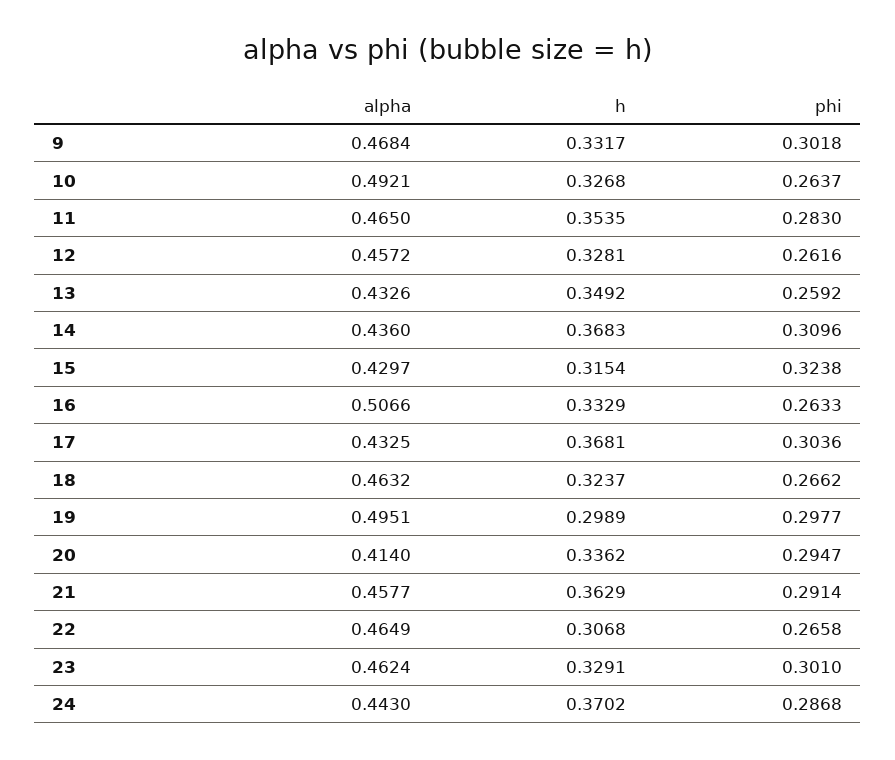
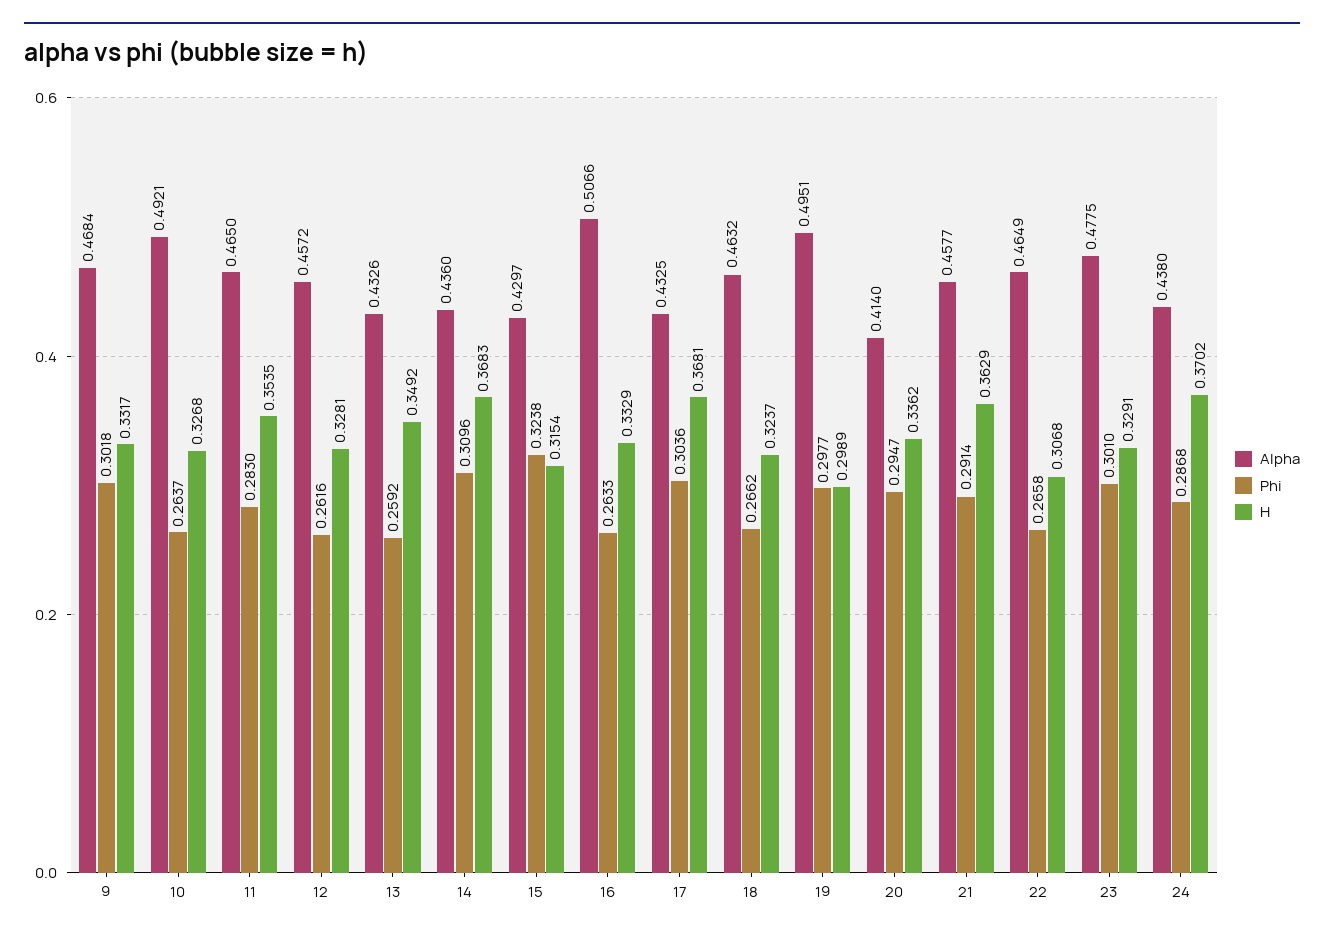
alpha, 23: 0.4624 -> 0.4775
alpha, 24: 0.443 -> 0.438

